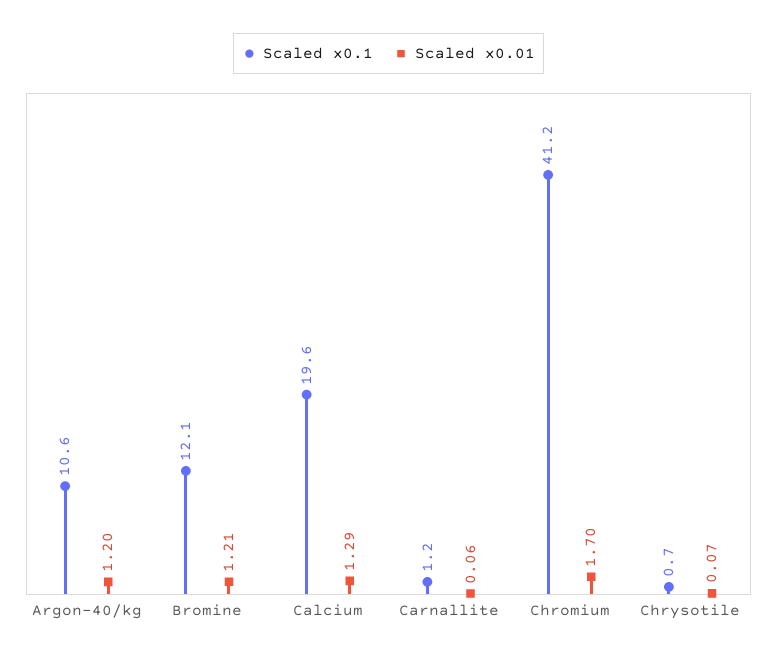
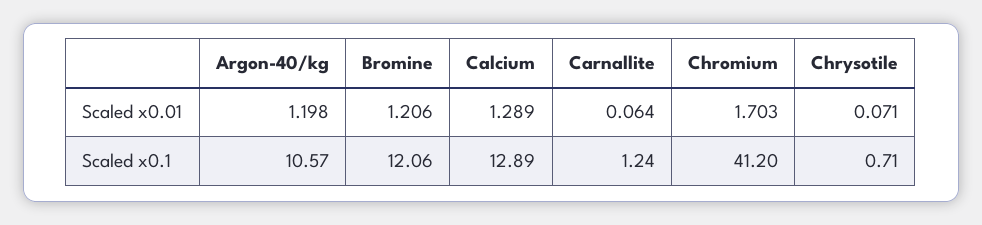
Scaled x0.1, Calcium: 19.6 -> 12.89

